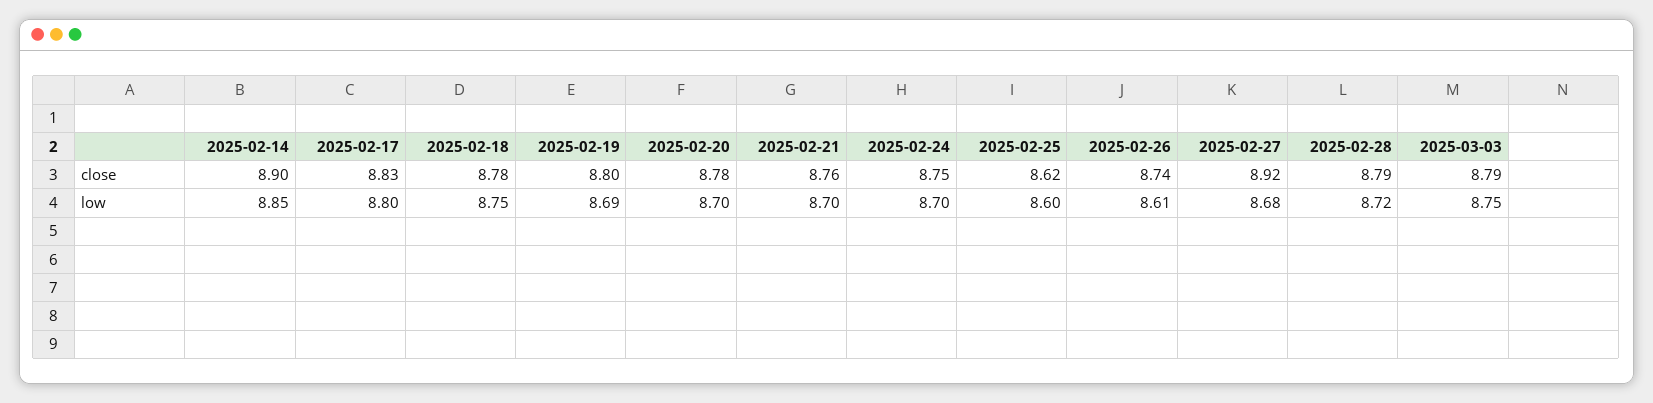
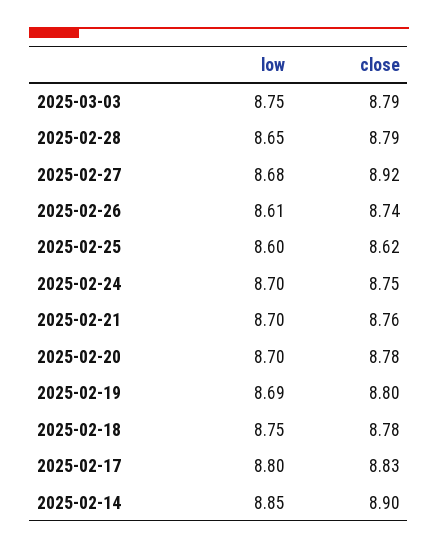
2025-02-28, low: 8.72 -> 8.65

